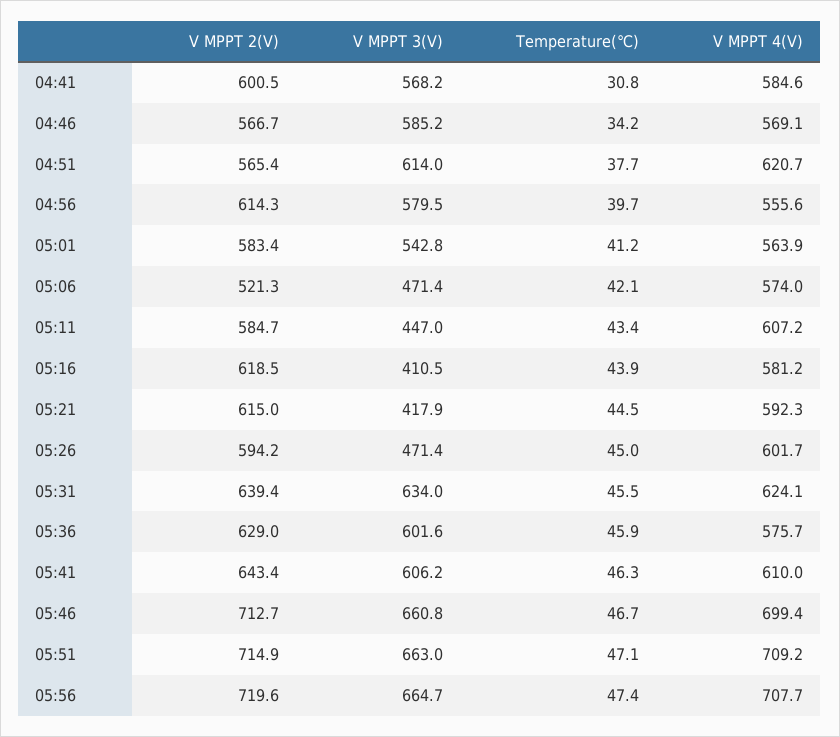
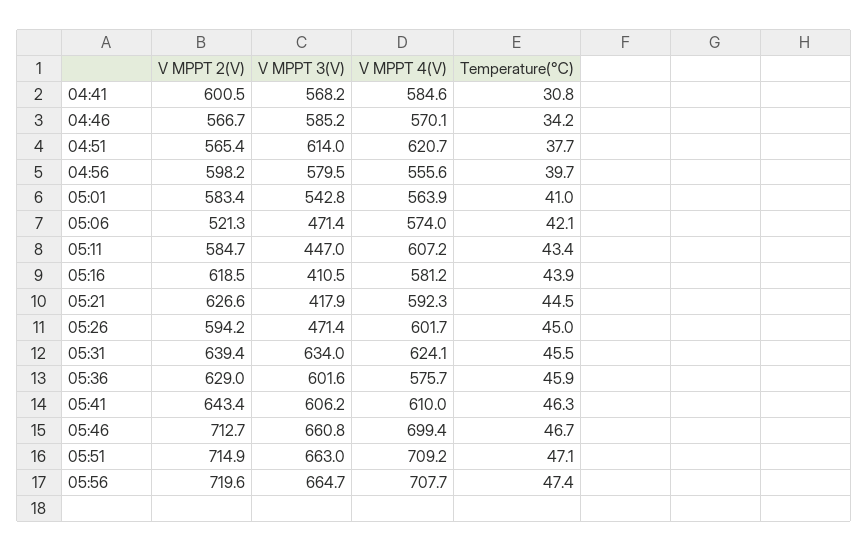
V MPPT 4(V), 04:46: 569.1 -> 570.1
V MPPT 2(V), 04:56: 614.3 -> 598.2
Temperature(℃), 05:01: 41.2 -> 41
V MPPT 2(V), 05:21: 615 -> 626.6

